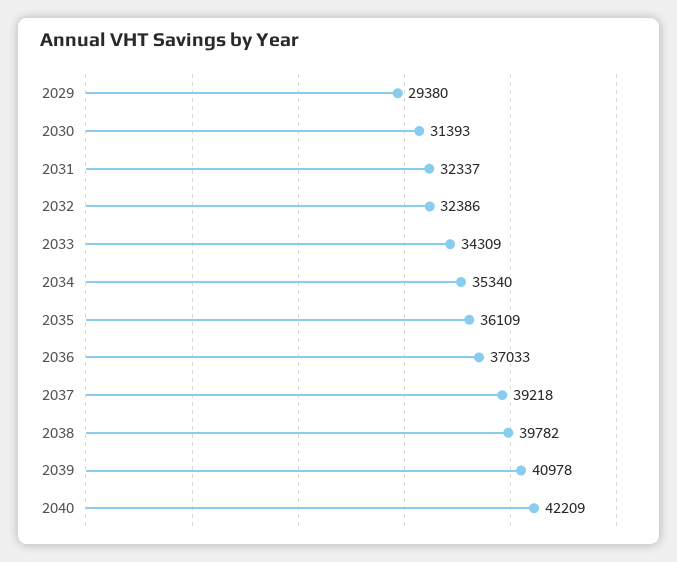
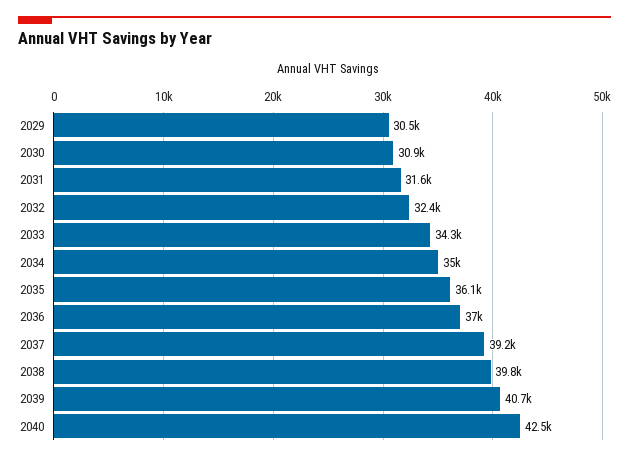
2029: 29380 -> 30500
2030: 31393 -> 30900
2031: 32337 -> 31600
2034: 35340 -> 35000
2039: 40978 -> 40700
2040: 42209 -> 42500

